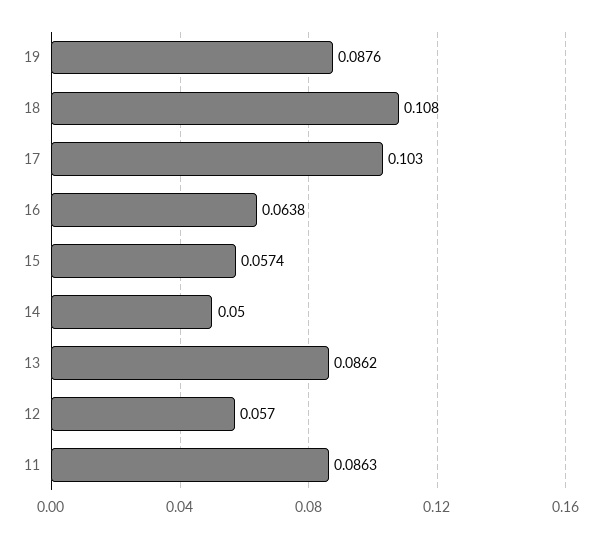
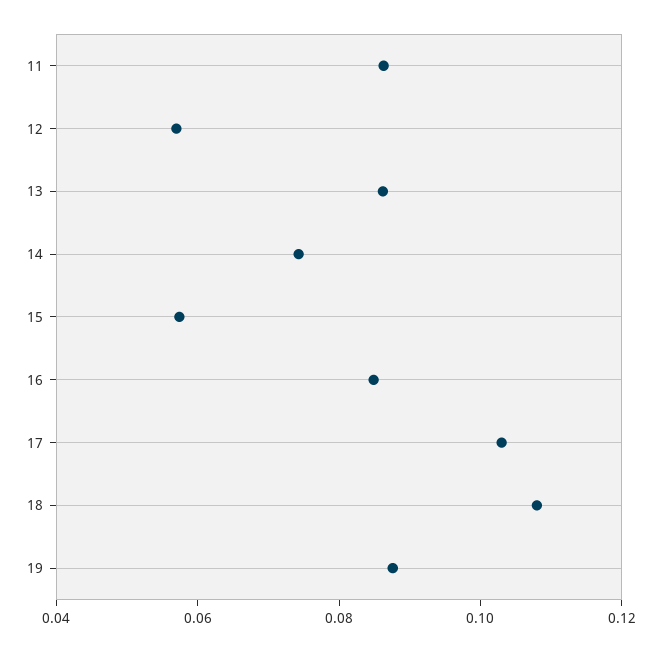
16: 0.0638 -> 0.085
14: 0.05 -> 0.075

